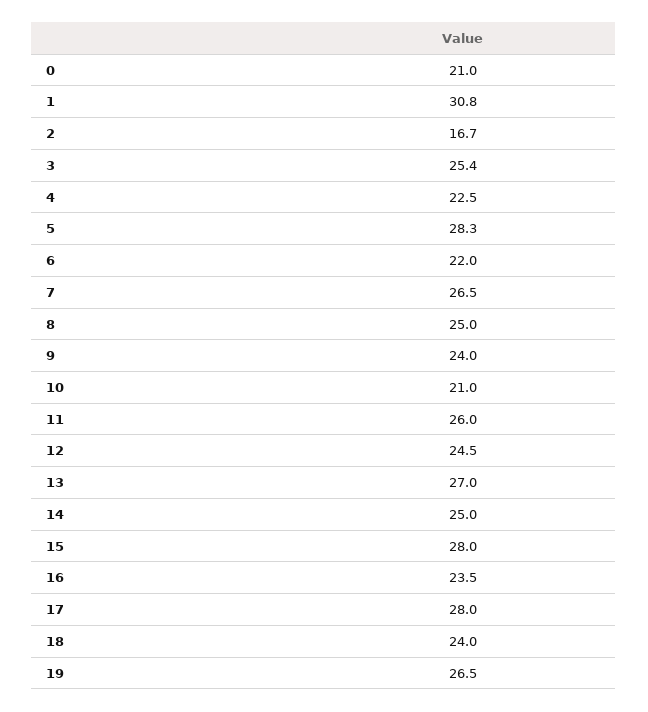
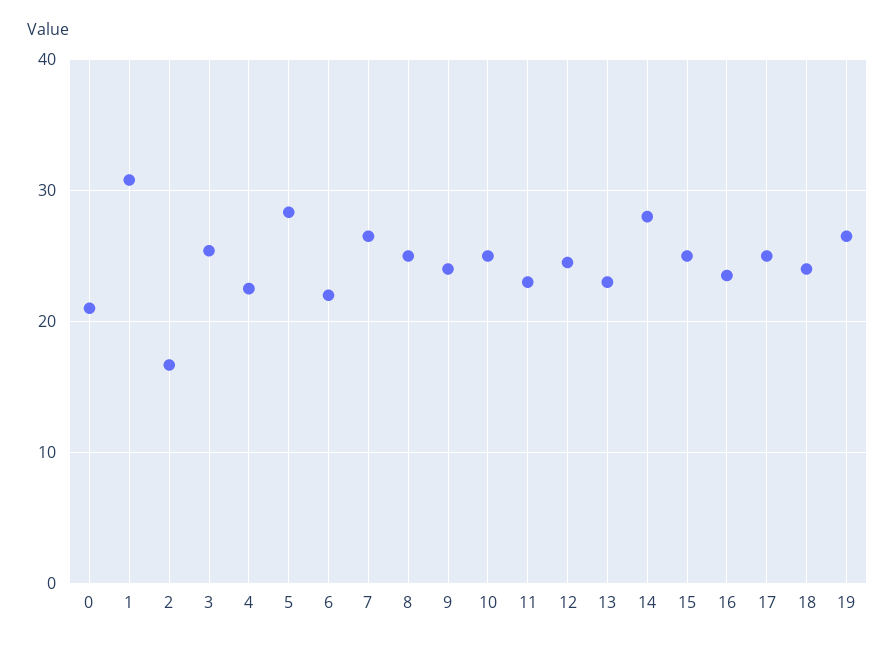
10: 21 -> 25
11: 26 -> 23
13: 27 -> 23
14: 25 -> 28
15: 28 -> 25
17: 28 -> 25

